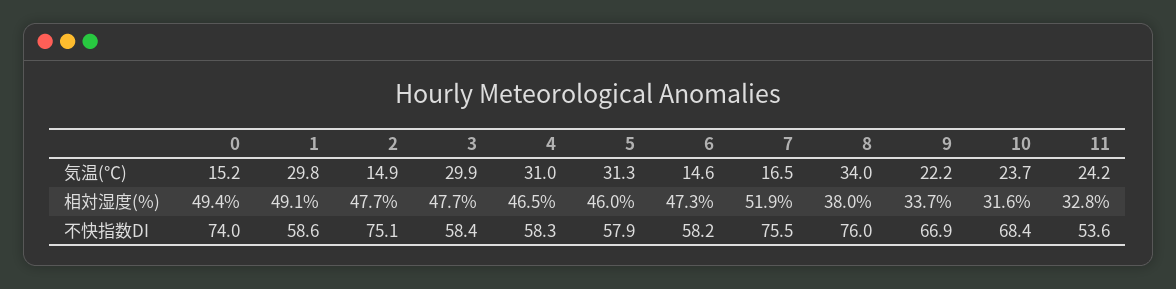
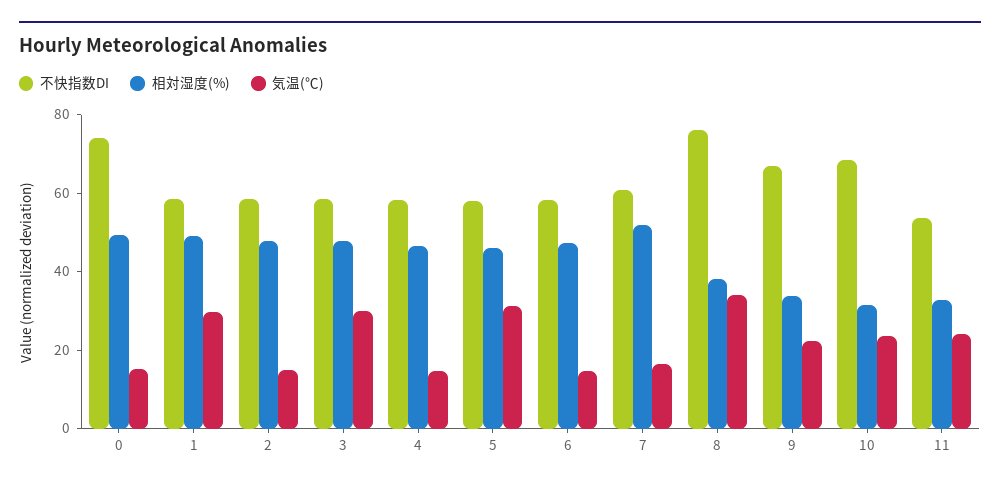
気温(℃), 4: 31 -> 15
不快指数DI, 2: 75.1 -> 60
不快指数DI, 7: 75.5 -> 60

